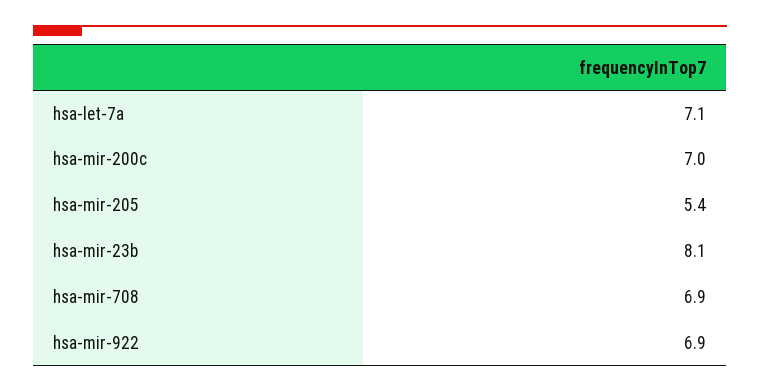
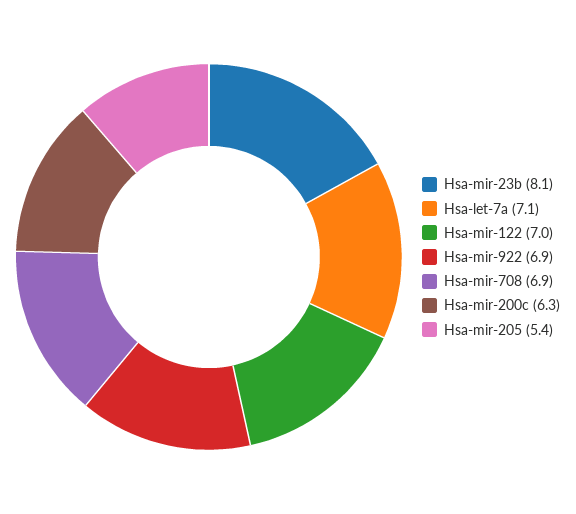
hsa-mir-200c: 7 -> 6.3
Hsa-mir-122: none -> 7

